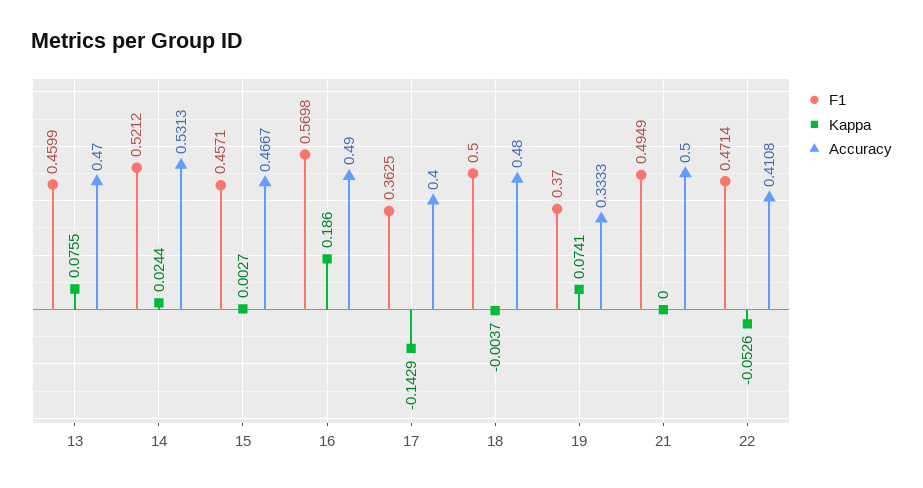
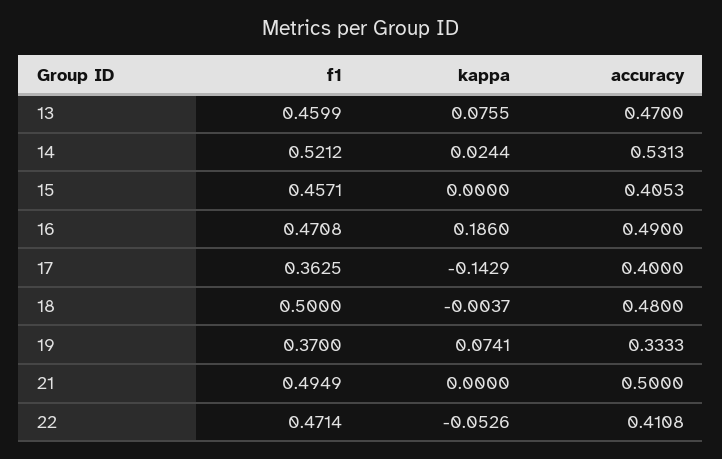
Kappa, 15: 0.0027 -> 0
Accuracy, 15: 0.4667 -> 0.4053
F1, 16: 0.5698 -> 0.4708

